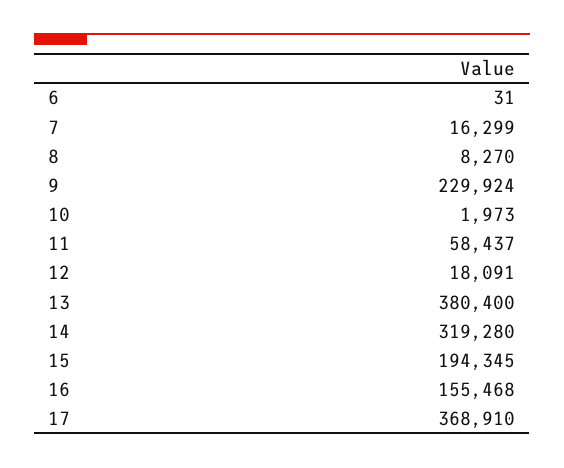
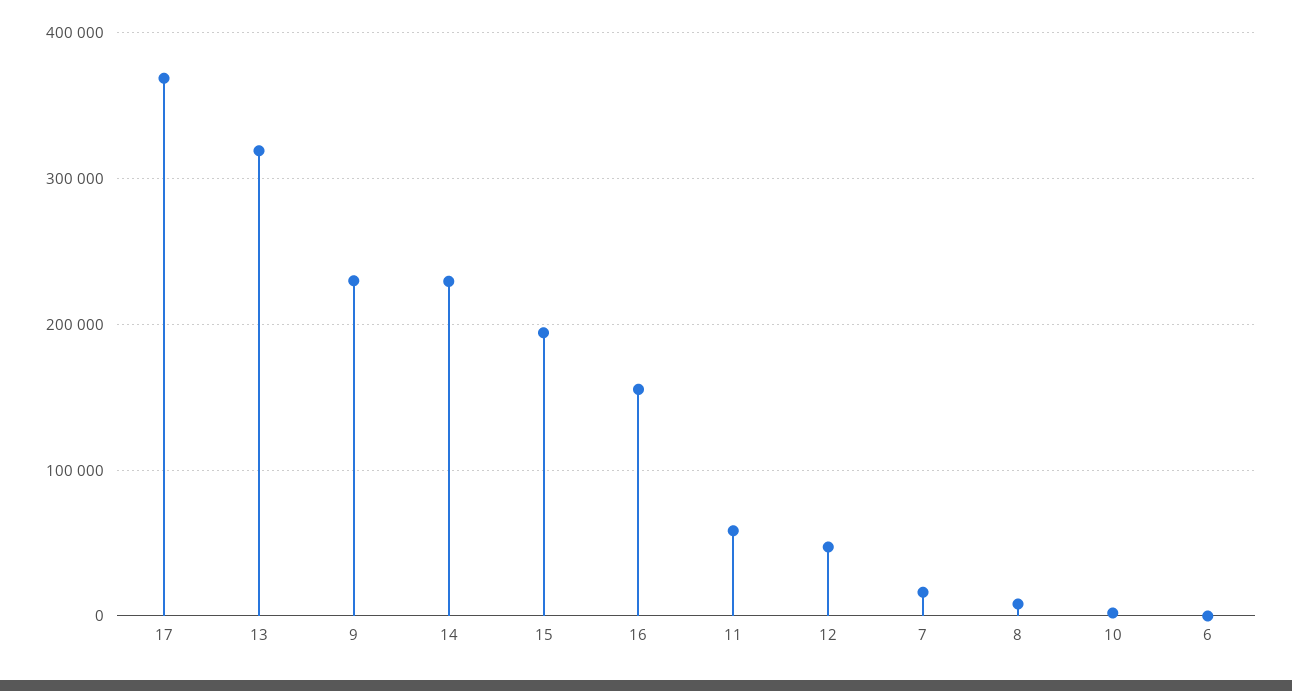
12: 18091 -> 50000
13: 380400 -> 320000
14: 319280 -> 230000

